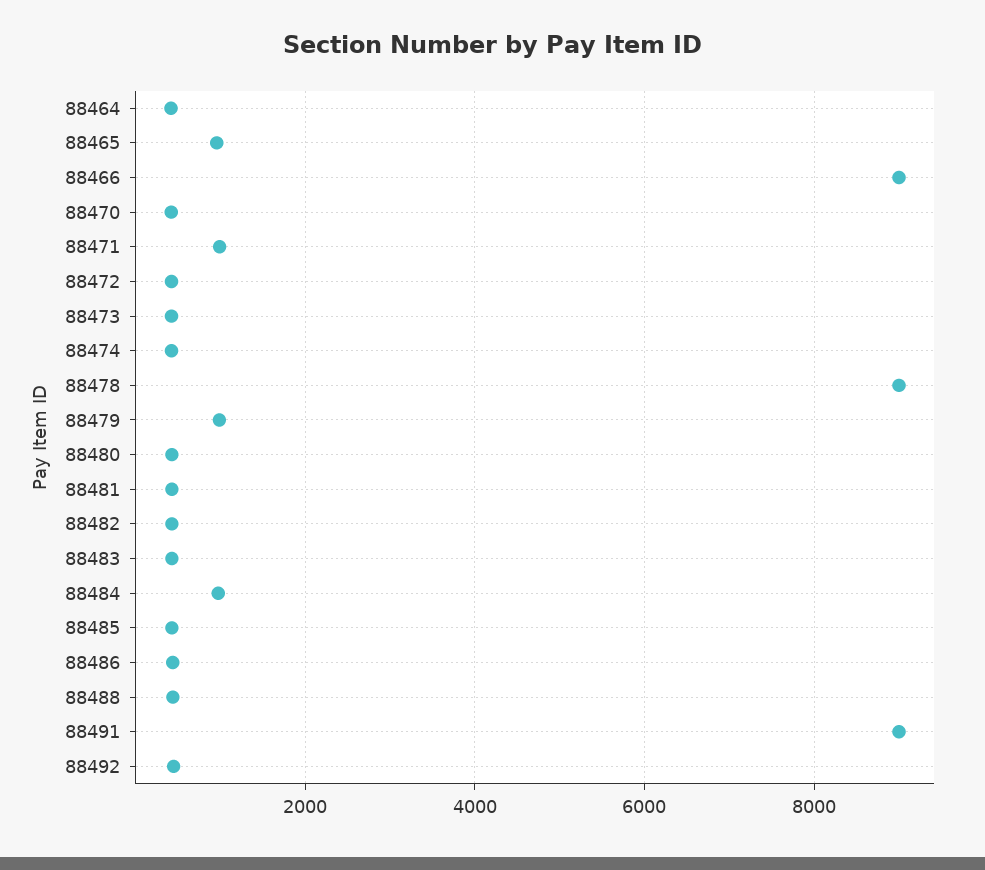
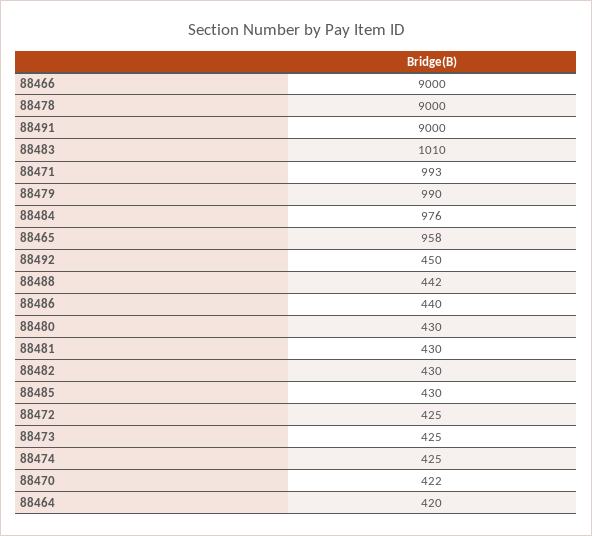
88483: 400 -> 1010

